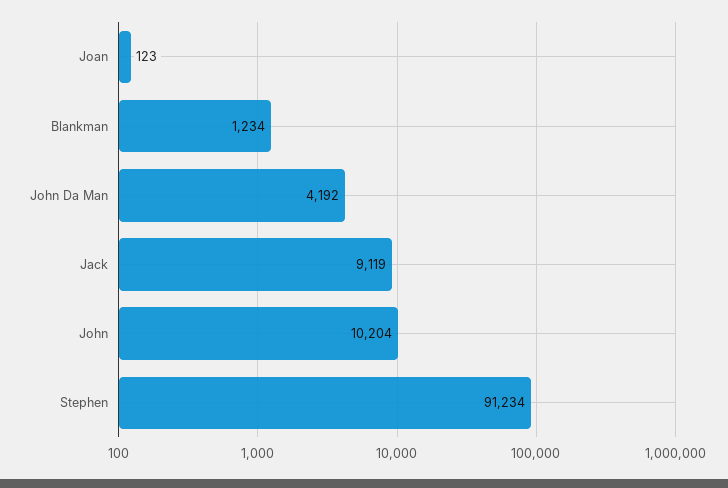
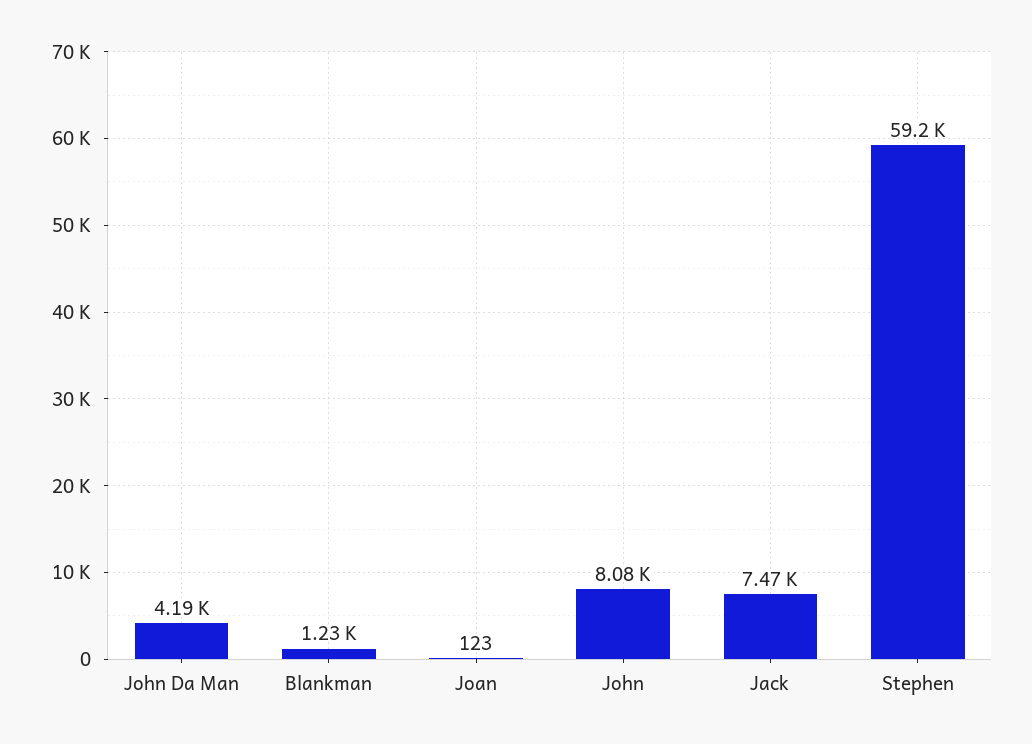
Jack: 9119 -> 7470
John: 10204 -> 8080
Stephen: 91234 -> 59200

